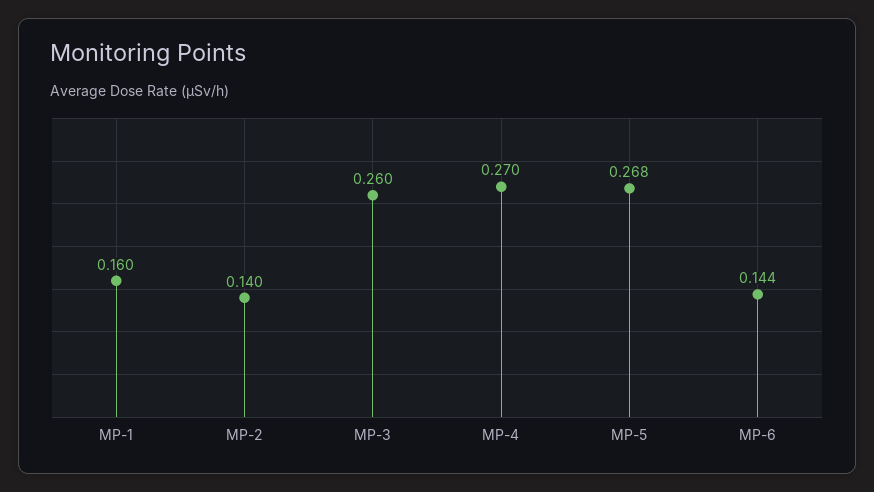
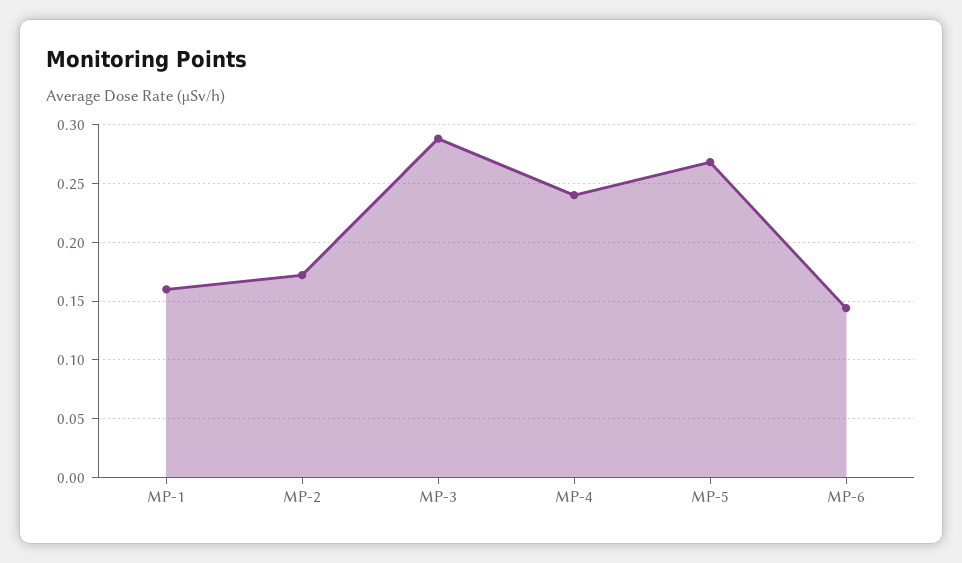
MP-2: 0.14 -> 0.17
MP-3: 0.26 -> 0.29
MP-4: 0.27 -> 0.24

